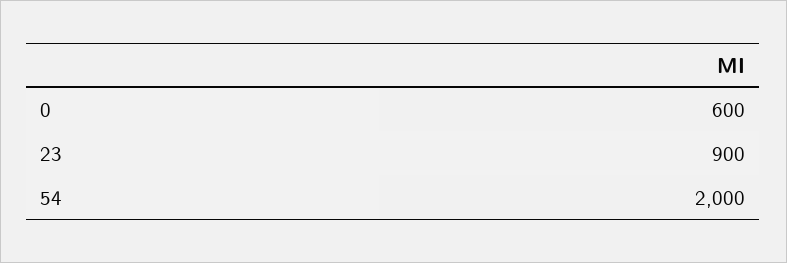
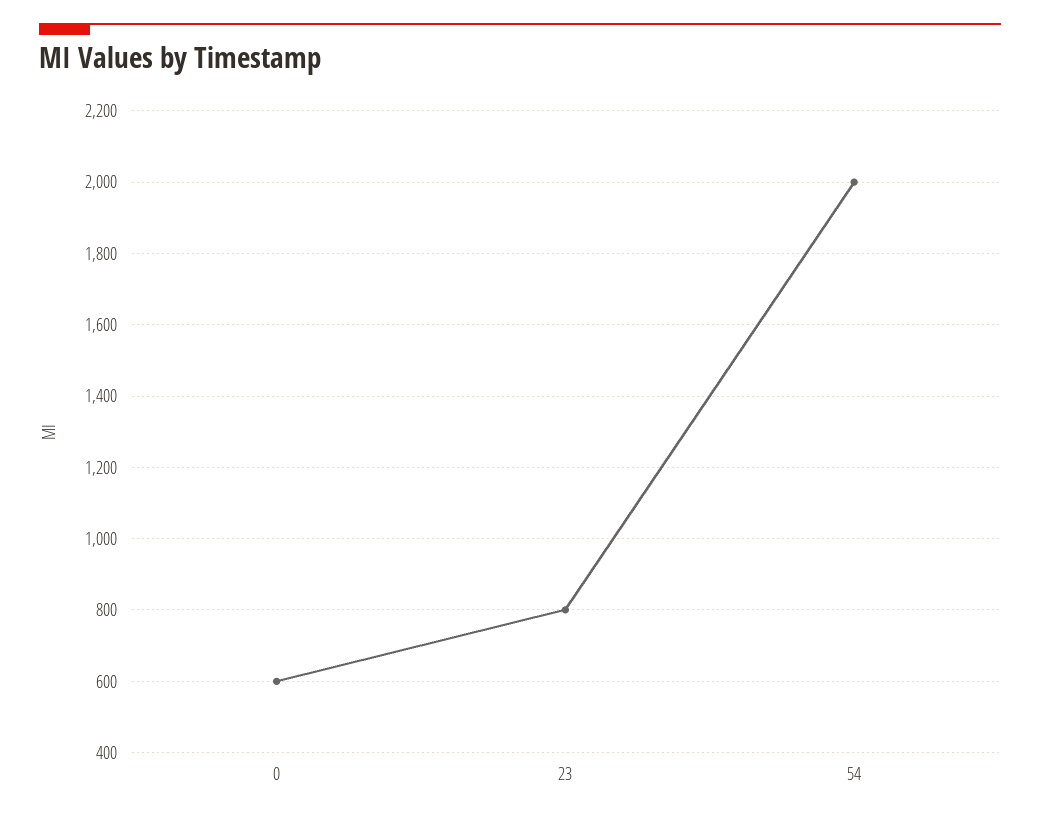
23: 900 -> 800

